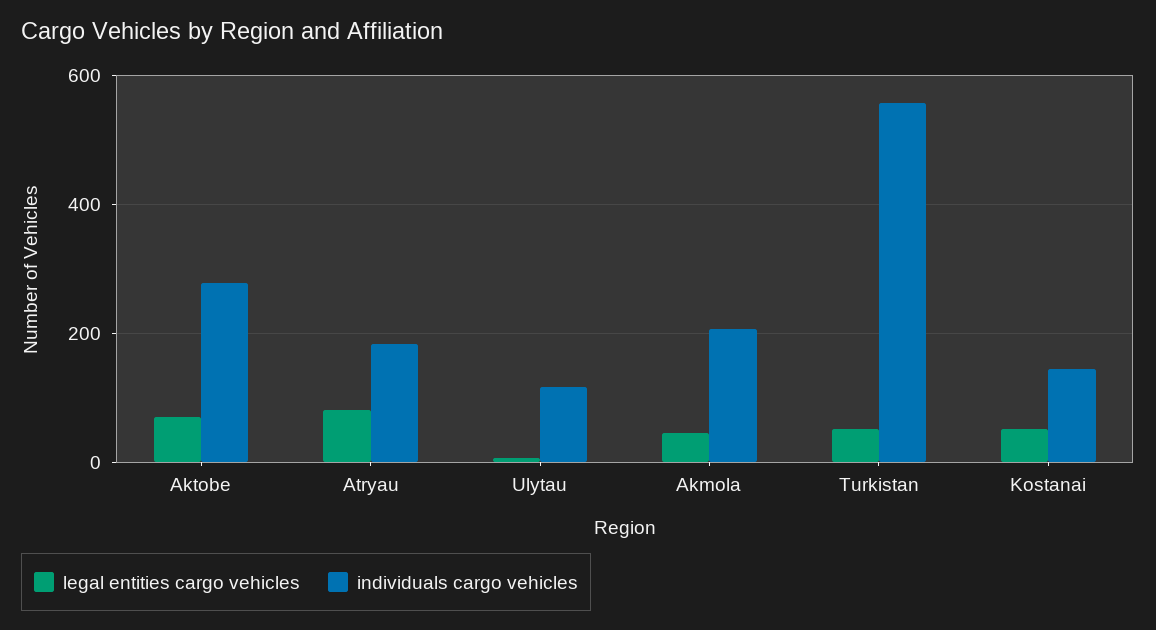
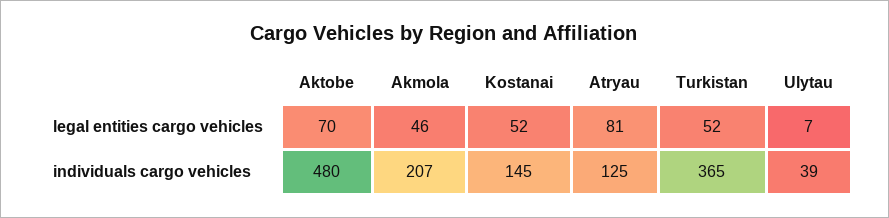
individuals cargo vehicles, Aktobe: 280 -> 480
individuals cargo vehicles, Atryau: 180 -> 125
individuals cargo vehicles, Ulytau: 120 -> 39
individuals cargo vehicles, Turkistan: 560 -> 365

